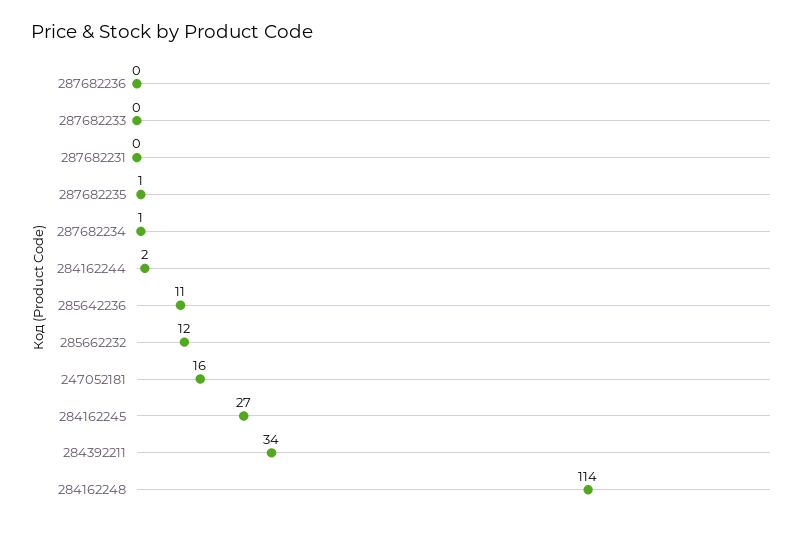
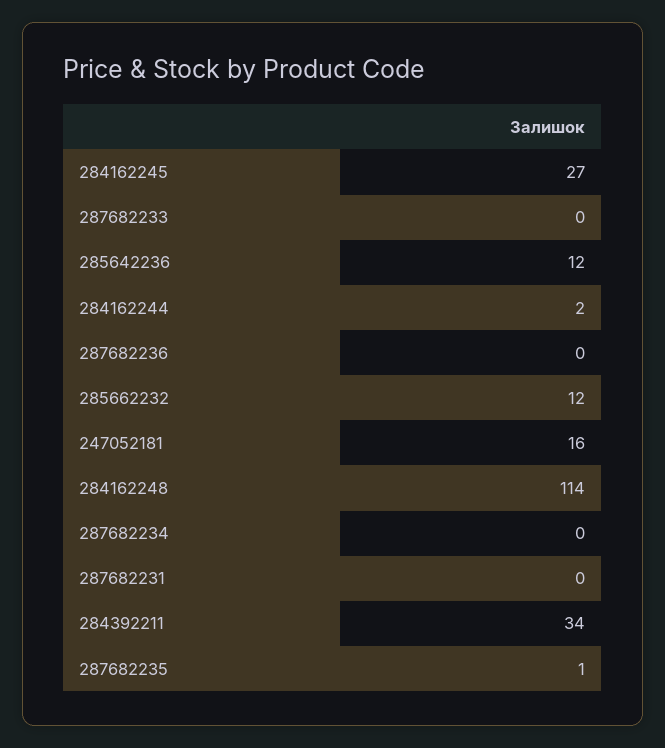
287682234: 1 -> 0
285642236: 11 -> 12

